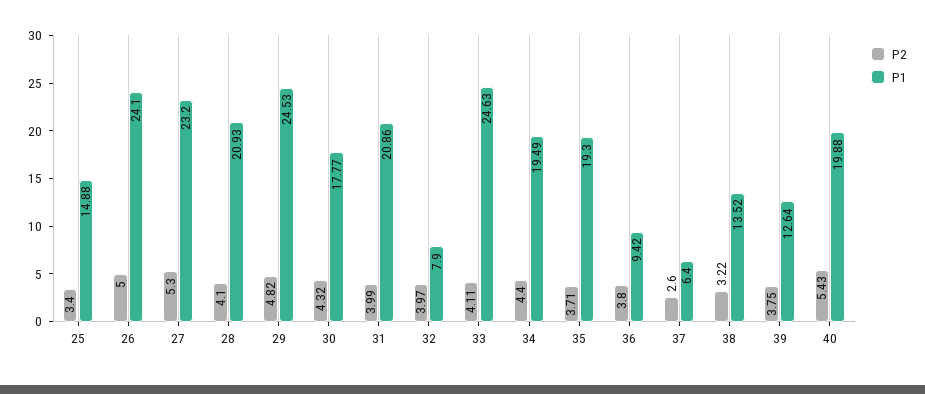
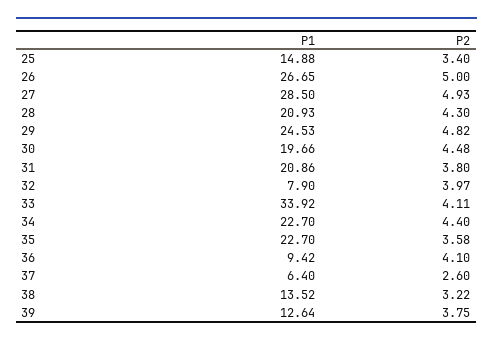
P1, 26: 24.1 -> 26.65
P2, 27: 5.3 -> 4.93
P1, 27: 23.2 -> 28.5
P2, 28: 4.1 -> 4.3
P2, 30: 4.32 -> 4.48
P1, 30: 17.77 -> 19.66
P2, 31: 3.99 -> 3.8
P1, 33: 24.63 -> 33.92
P1, 34: 19.49 -> 22.7
P2, 35: 3.71 -> 3.58
P1, 35: 19.3 -> 22.7
P2, 36: 3.8 -> 4.1
P2, 40: 5.43 -> none
P1, 40: 19.88 -> none

